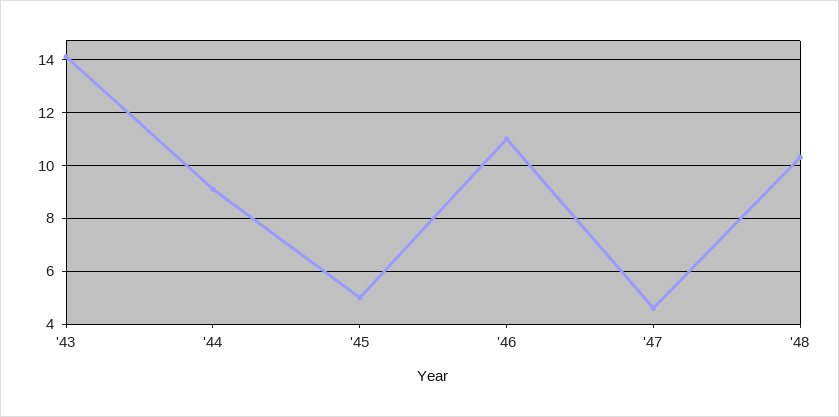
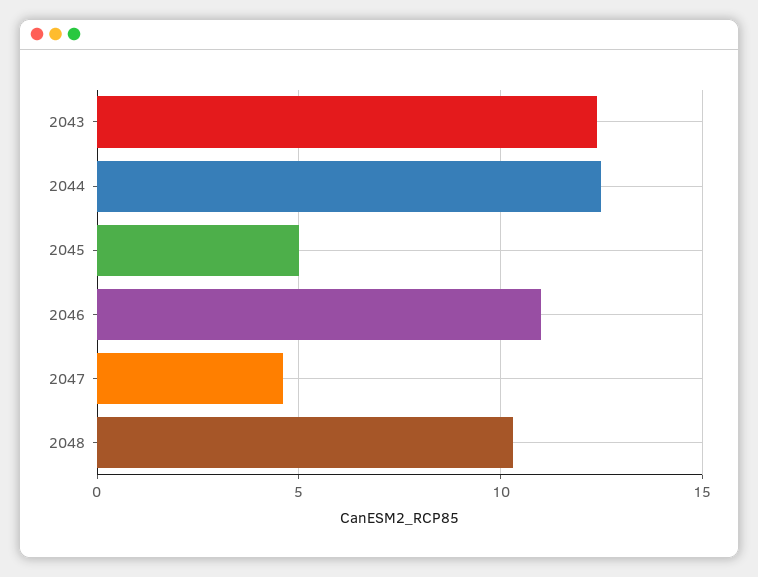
'43: 14 -> 12.5
'44: 9 -> 12.5

